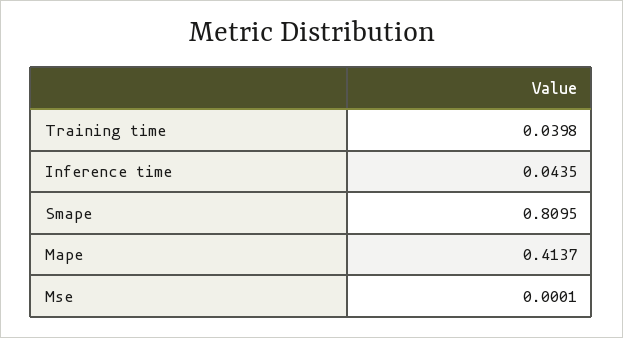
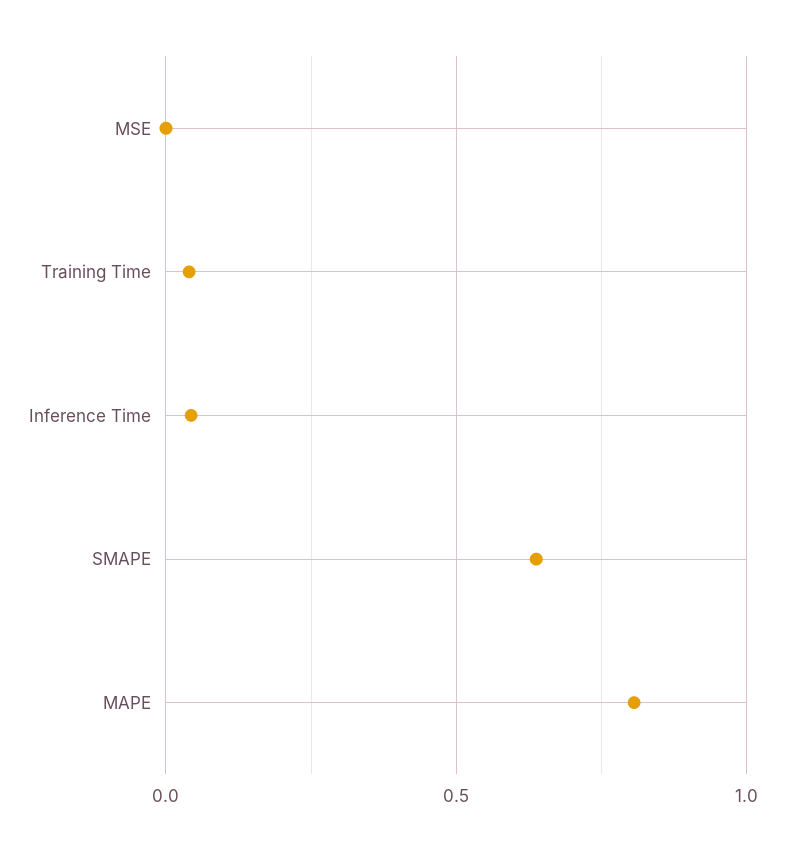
Smape: 0.8095 -> 0.65
Mape: 0.4137 -> 0.8

